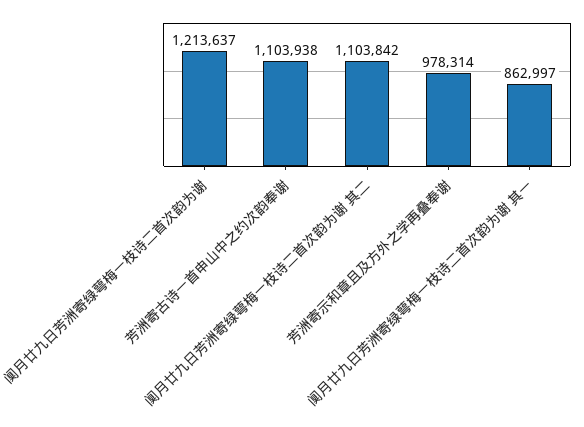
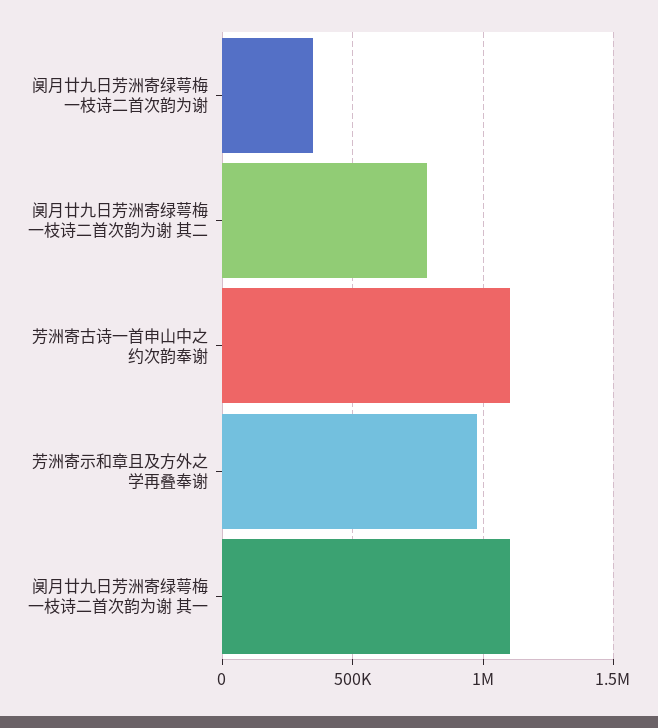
阒月廿九日芳洲寄绿萼梅一枝诗二首次韵为谢: 1213637 -> 350000
阒月廿九日芳洲寄绿萼梅一枝诗二首次韵为谢 其二: 1103842 -> 800000
阒月廿九日芳洲寄绿萼梅一枝诗二首次韵为谢 其一: 862997 -> 1100000

